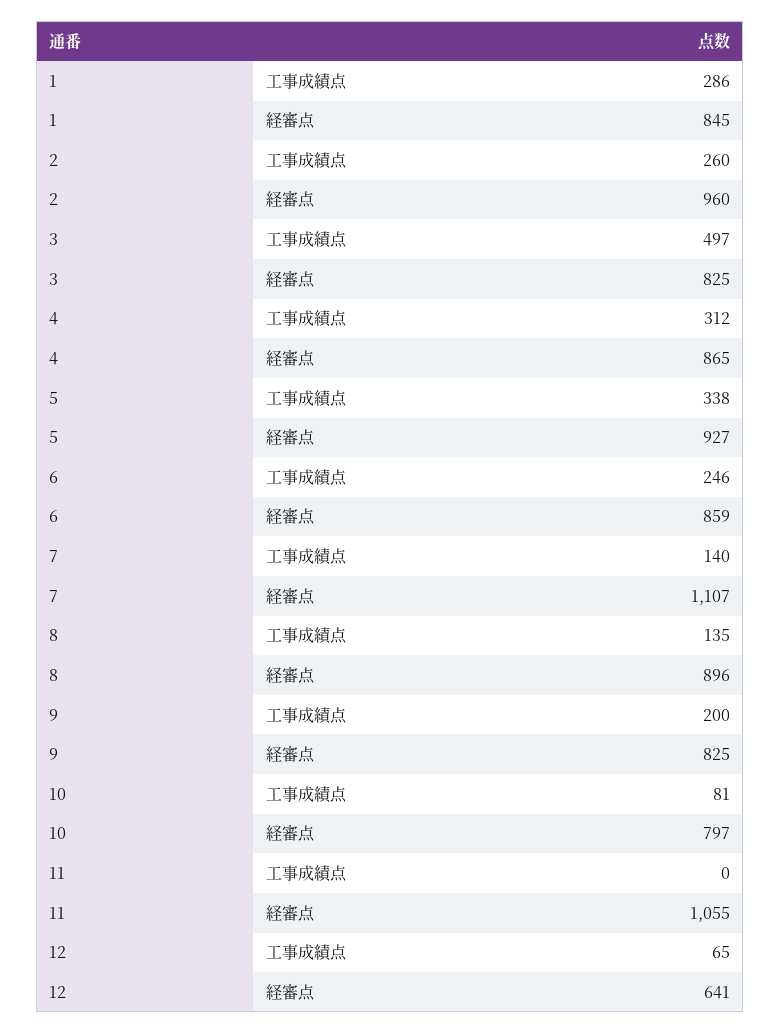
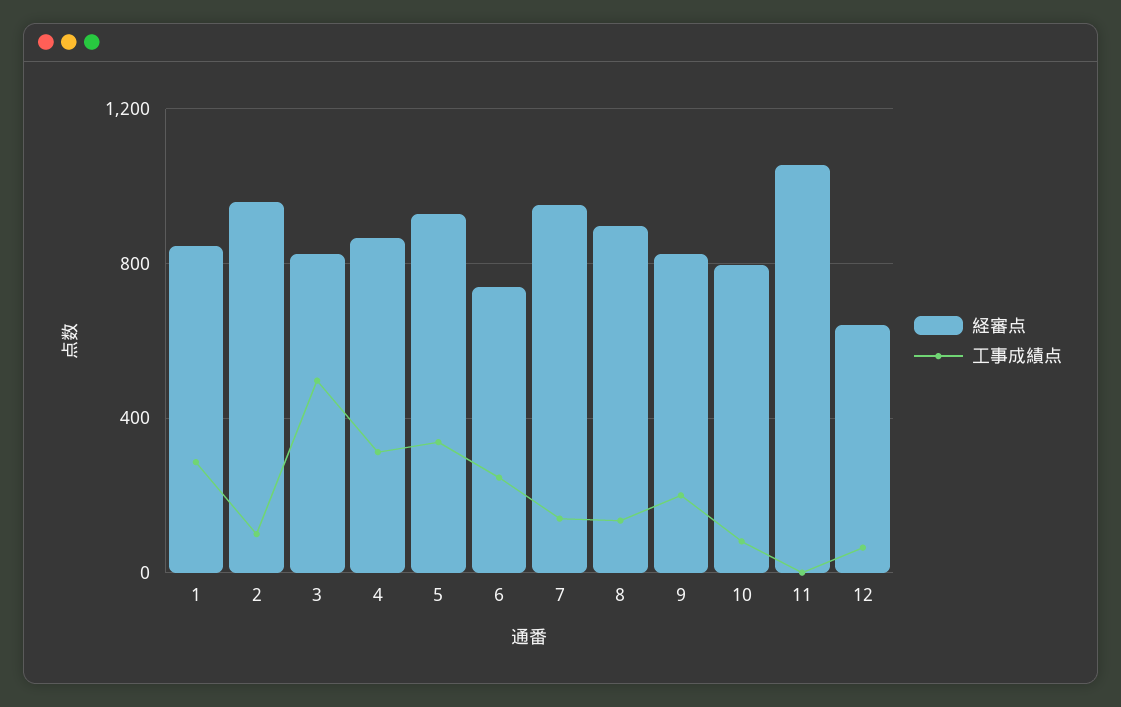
工事成績点, 2: 260 -> 100
経審点, 6: 859 -> 750
経審点, 7: 1107 -> 950

